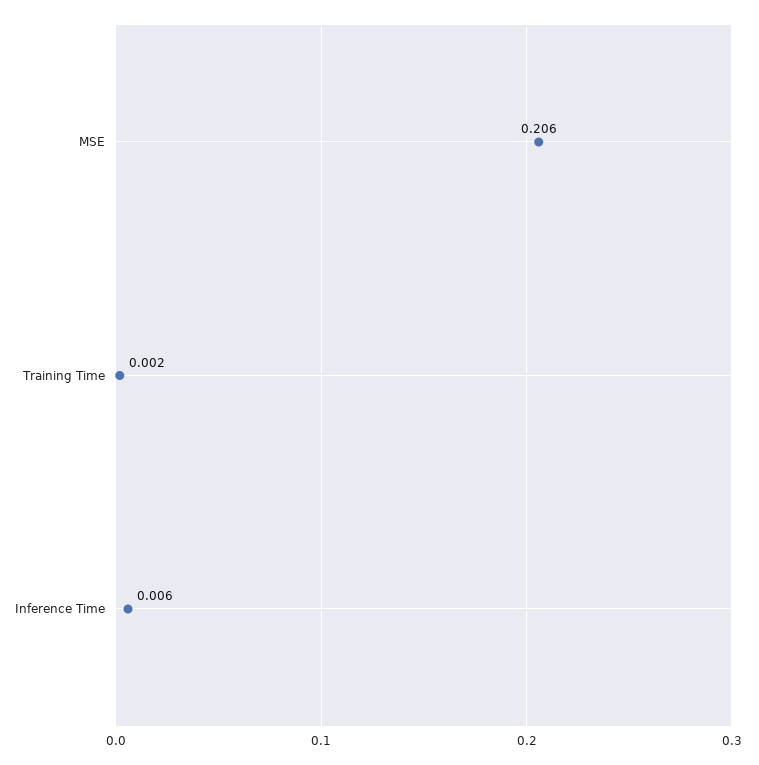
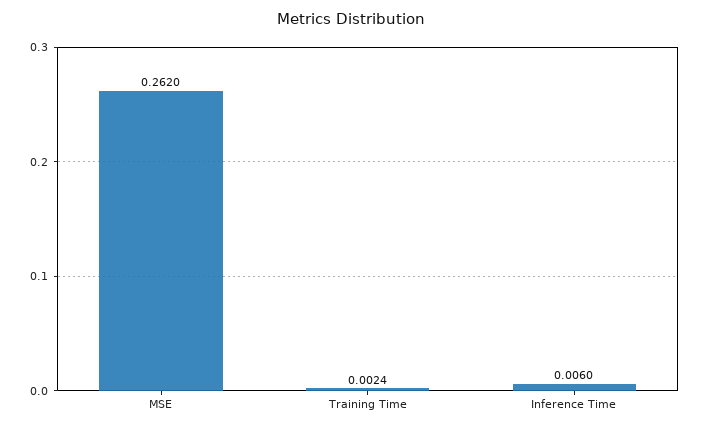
MSE: 0.206 -> 0.262

